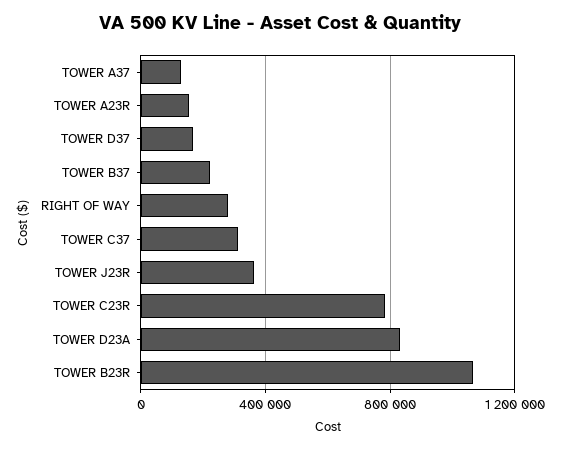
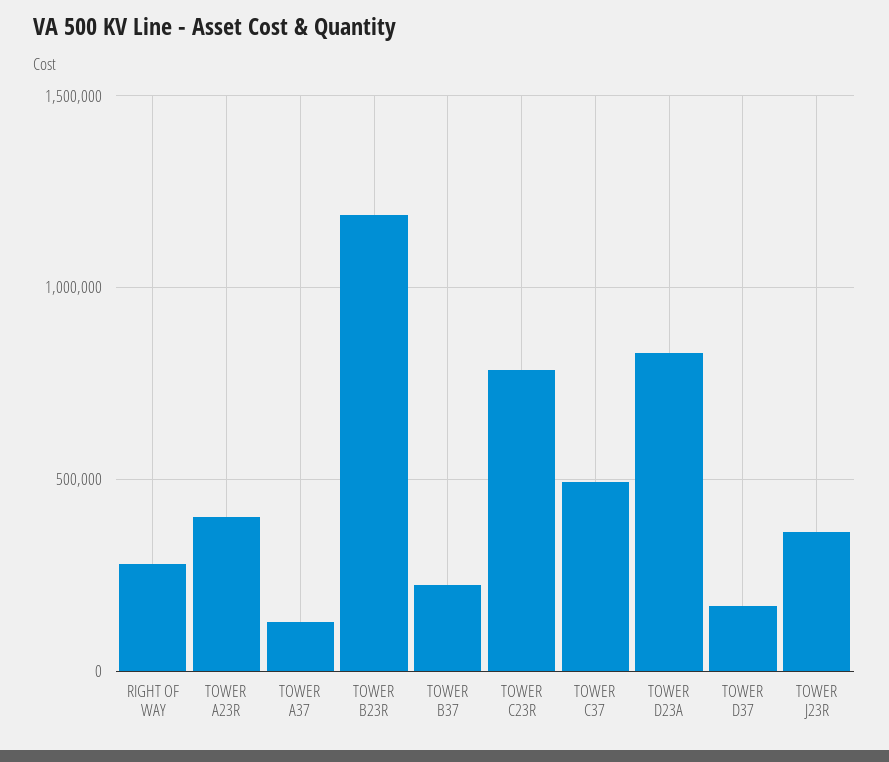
TOWER A23R: 150000 -> 400000
TOWER C37: 300000 -> 500000
TOWER B23R: 1050000 -> 1200000

